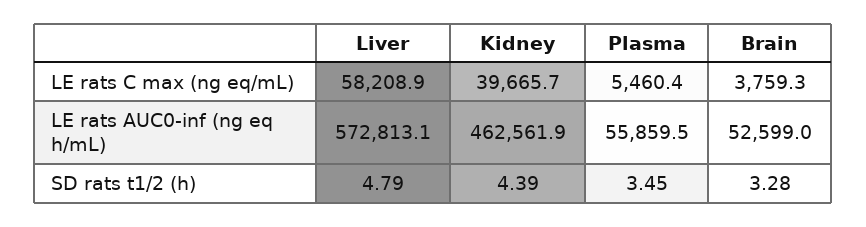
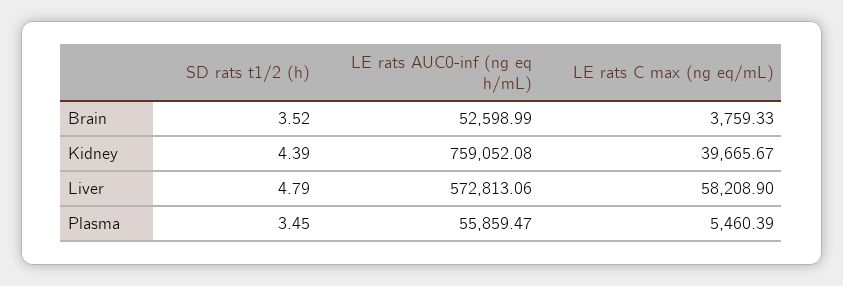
Kidney, LE rats AUC0-inf (ng eq h/mL): 462561.9 -> 759052.08
Brain, SD rats t1/2 (h): 3.28 -> 3.52

